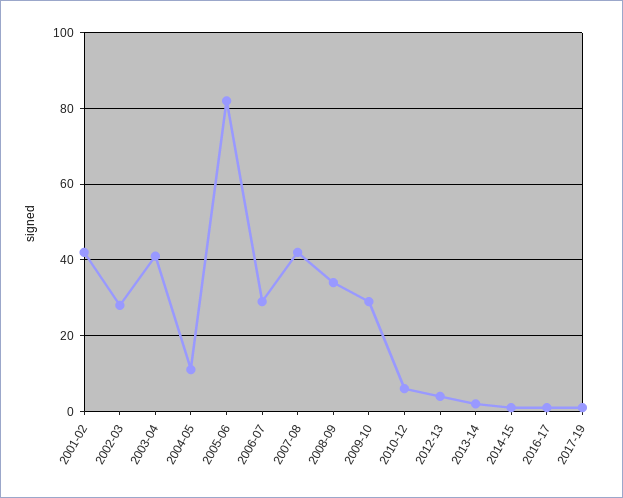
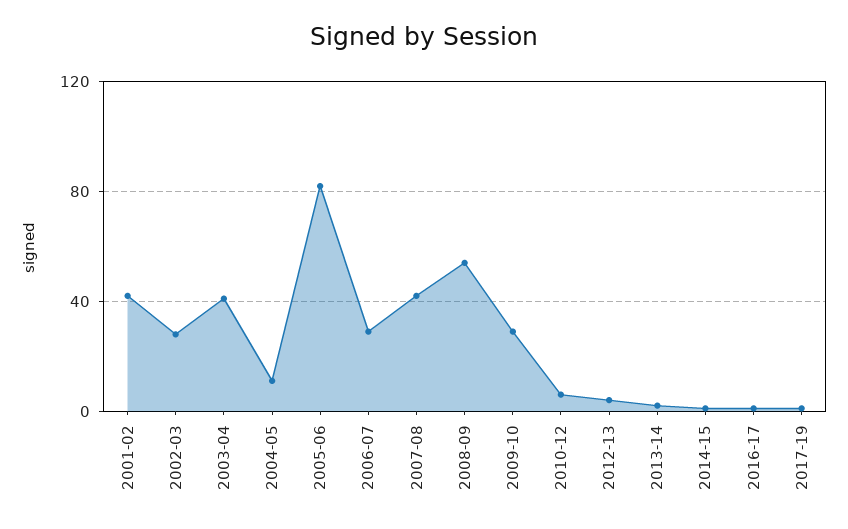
2008-09: 35 -> 55

